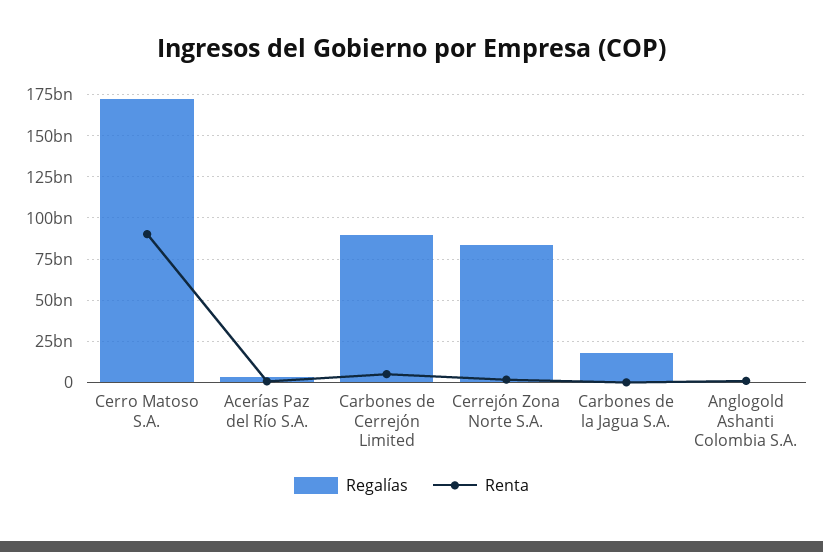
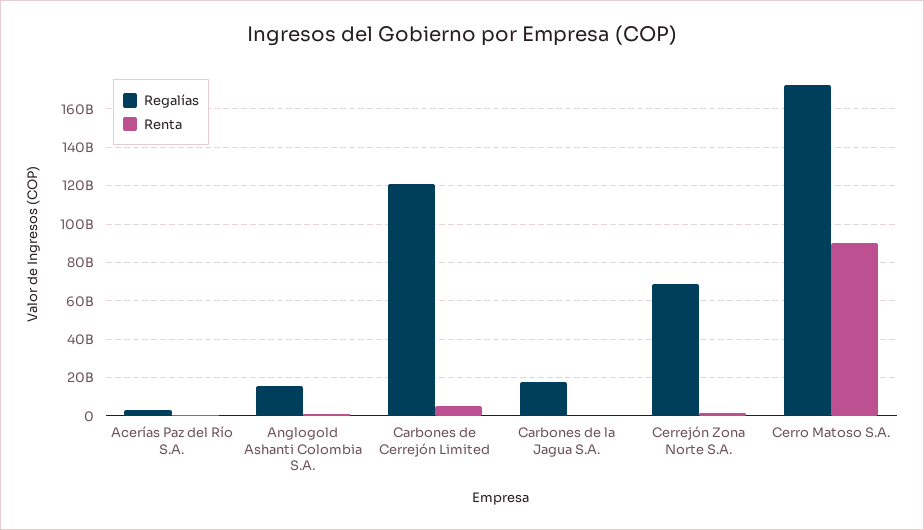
Regalías, Carbones de Cerrejón Limited: 90000000000 -> 120000000000
Regalías, Cerrejón Zona Norte S.A.: 85000000000 -> 70000000000
Regalías, Anglogold Ashanti Colombia S.A.: 0 -> 15000000000

